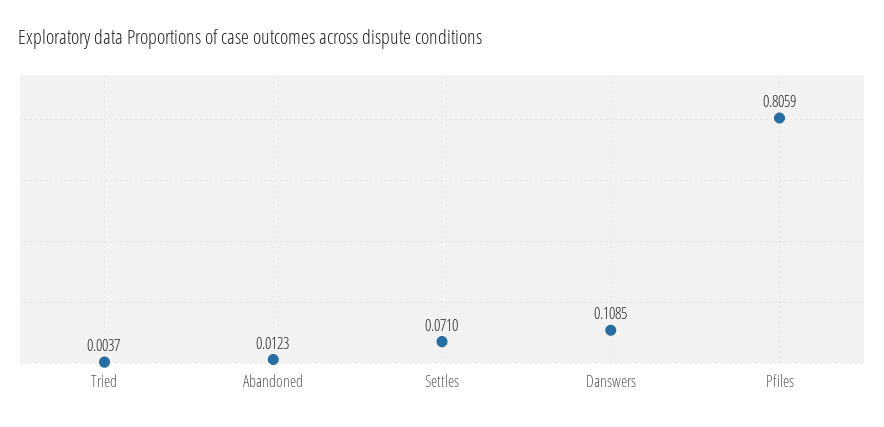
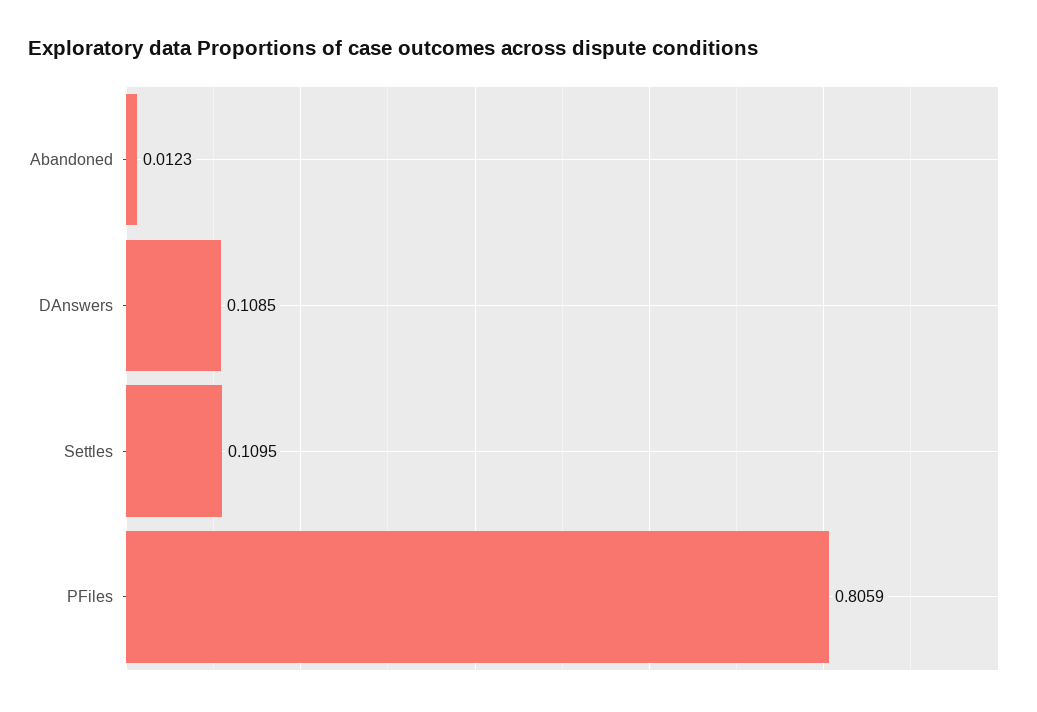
Tried: 0.0037 -> none
Settles: 0.071 -> 0.1095

